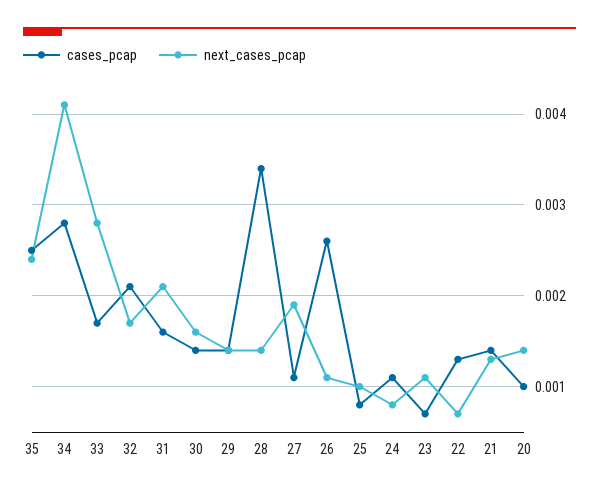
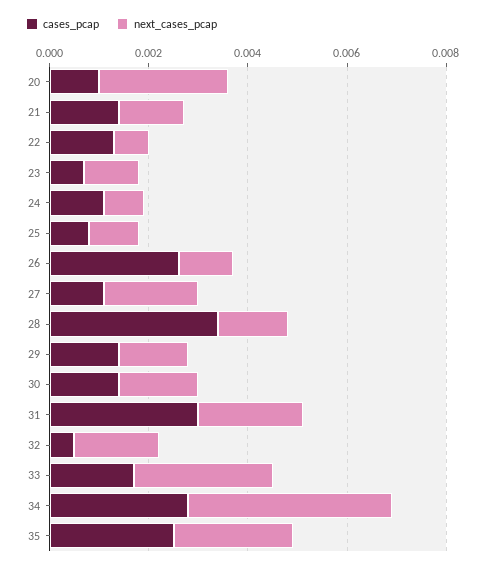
cases_pcap, 32: 0.0021 -> 0.0005
cases_pcap, 31: 0.0016 -> 0.003
next_cases_pcap, 20: 0.0014 -> 0.0025

